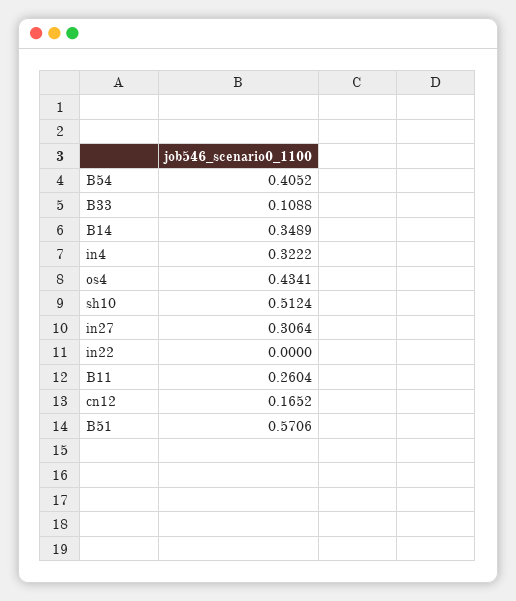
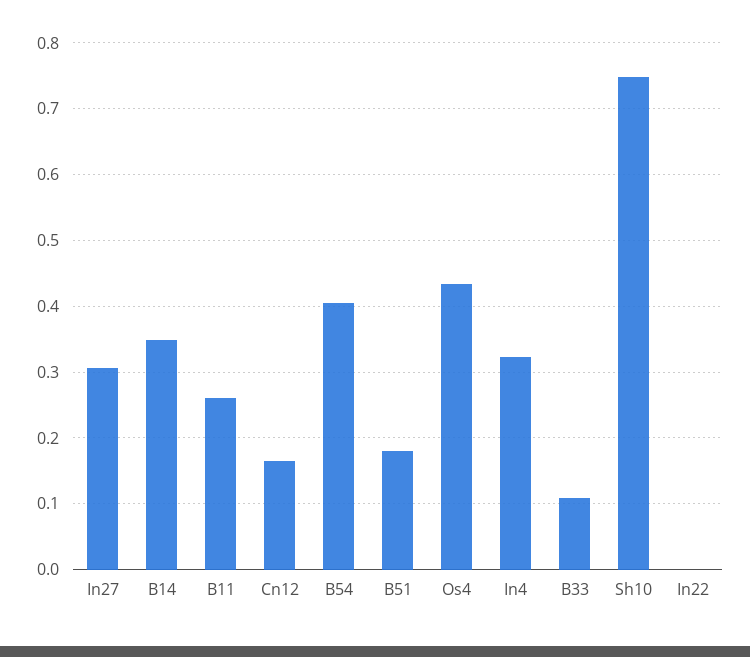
sh10: 0.5124 -> 0.75
B51: 0.5706 -> 0.18

